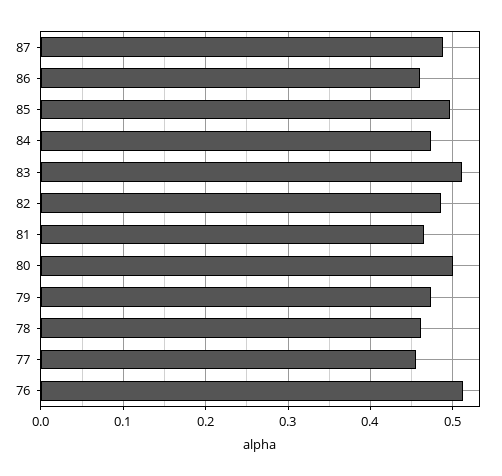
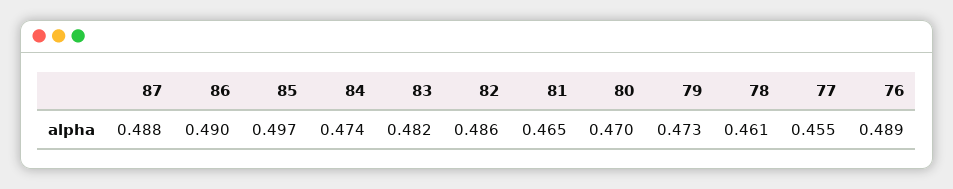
86: 0.46 -> 0.49
83: 0.51 -> 0.482
80: 0.5 -> 0.47
76: 0.51 -> 0.489

